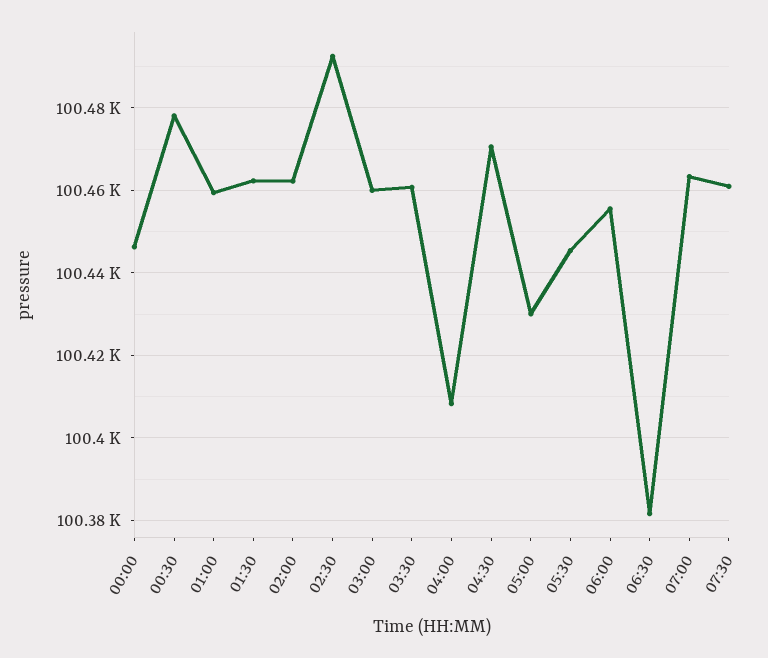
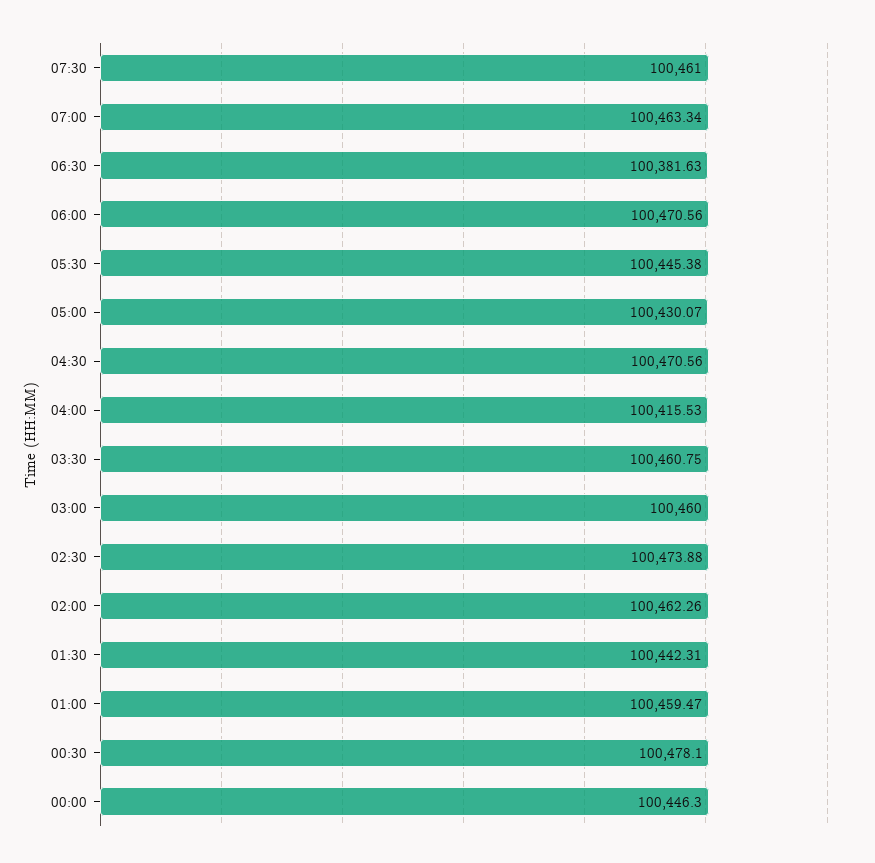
01:30: 100462 -> 100442.31
02:30: 100492 -> 100473.88
04:00: 100408 -> 100415.53
06:00: 100456 -> 100470.56

